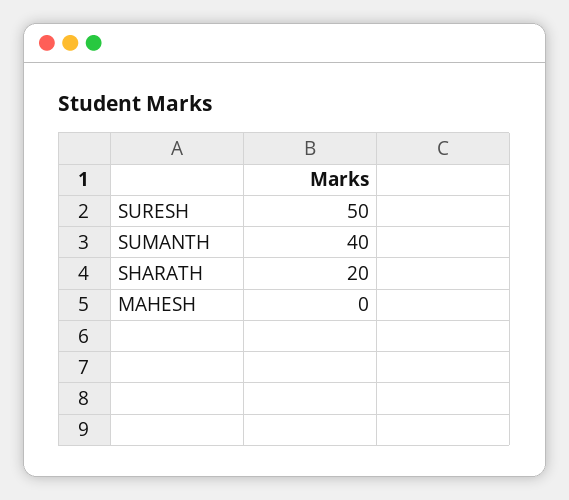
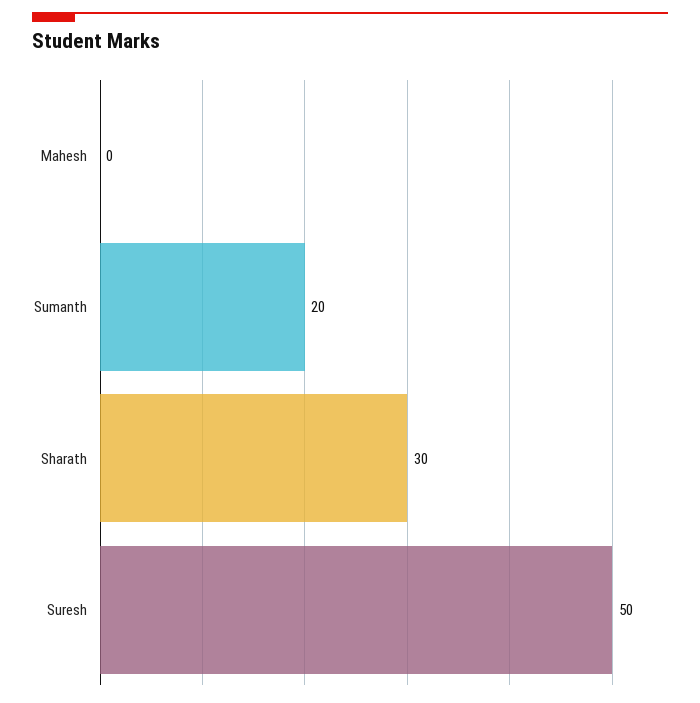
SUMANTH: 40 -> 20
SHARATH: 20 -> 30

